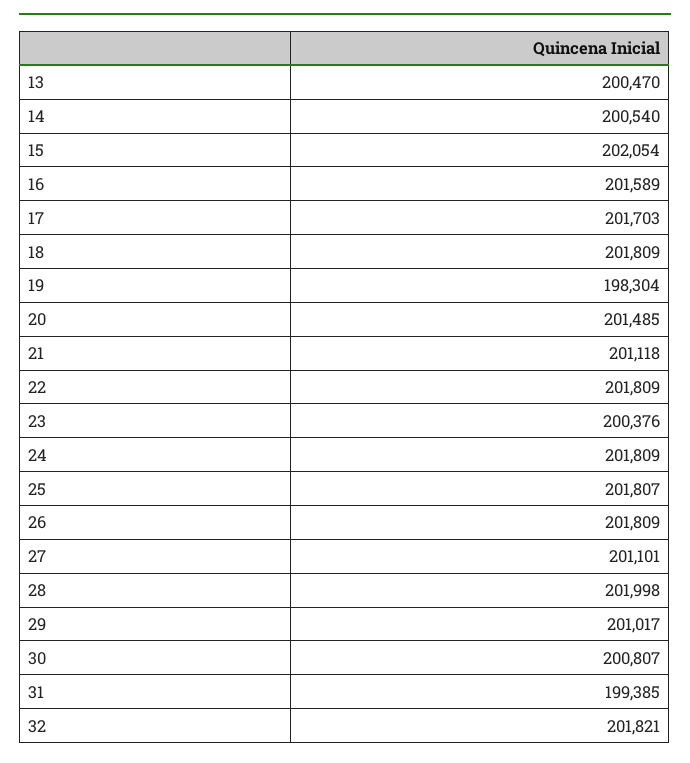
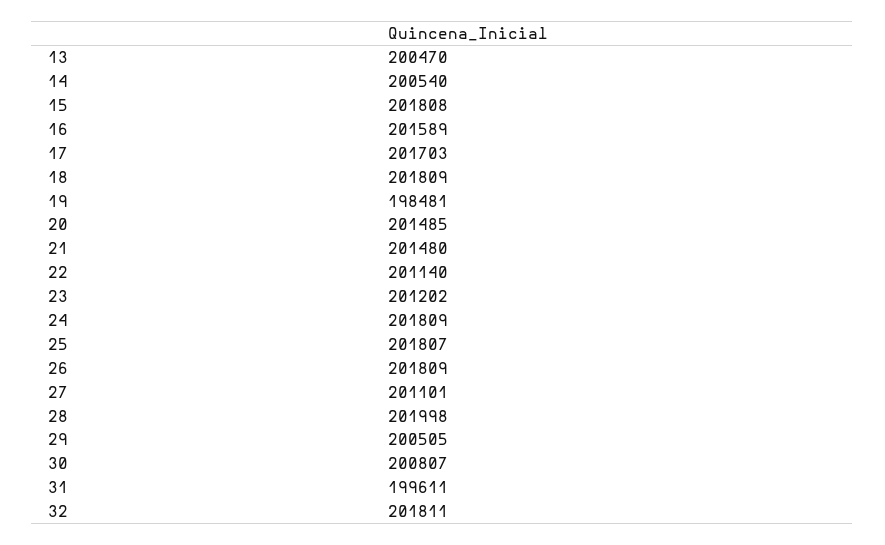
15: 202054 -> 201808
19: 198304 -> 198481
21: 201118 -> 201480
22: 201809 -> 201140
23: 200376 -> 201202
29: 201017 -> 200505
31: 199385 -> 199611
32: 201821 -> 201811

